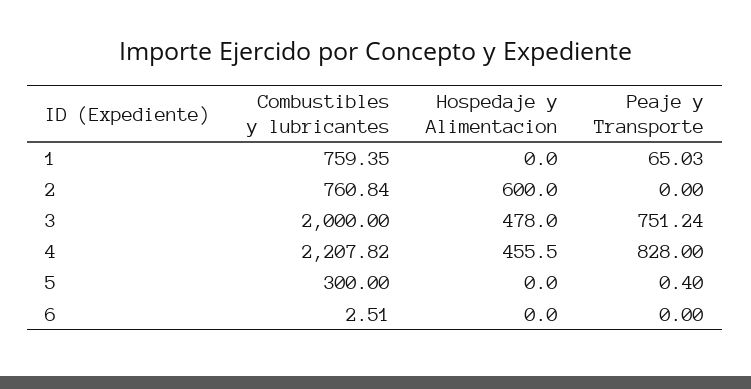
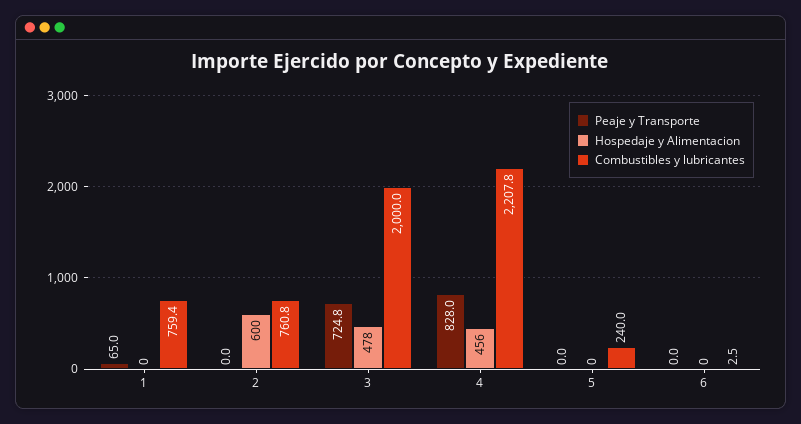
Peaje y Transporte, 3: 751.24 -> 724.8
Combustibles y lubricantes, 5: 300 -> 240
Peaje y Transporte, 5: 0.4 -> 0

